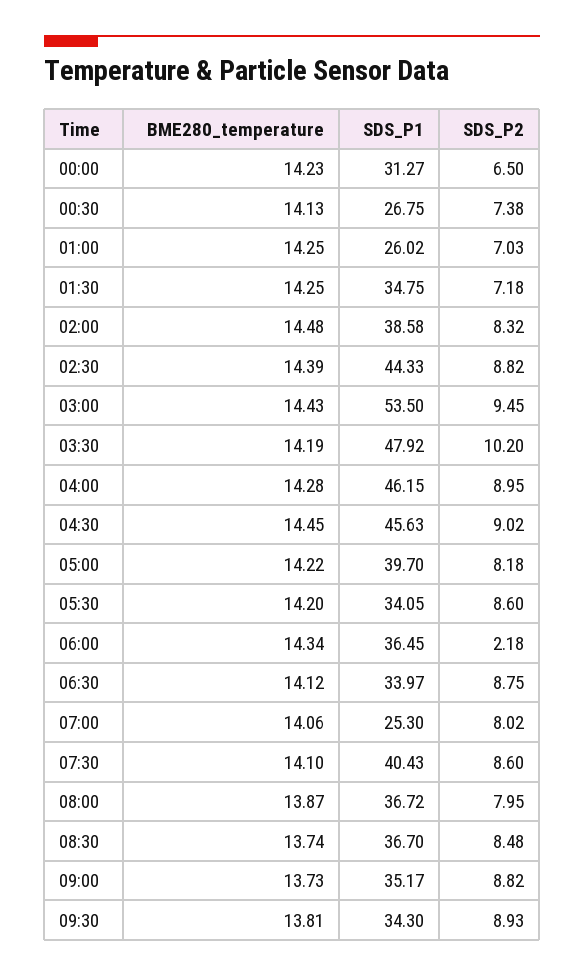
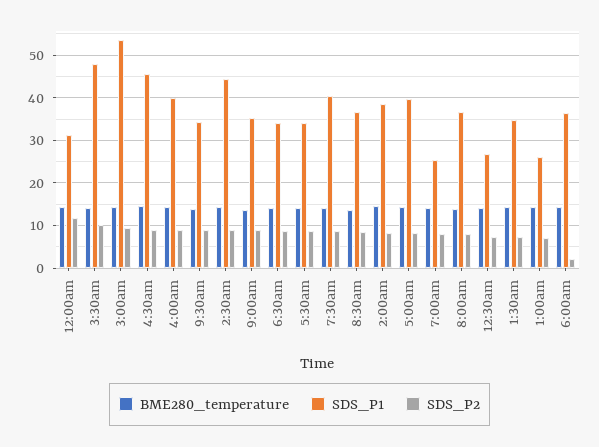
SDS_P2, 00:00: 6.5 -> 12
SDS_P1, 04:00: 46.15 -> 40

